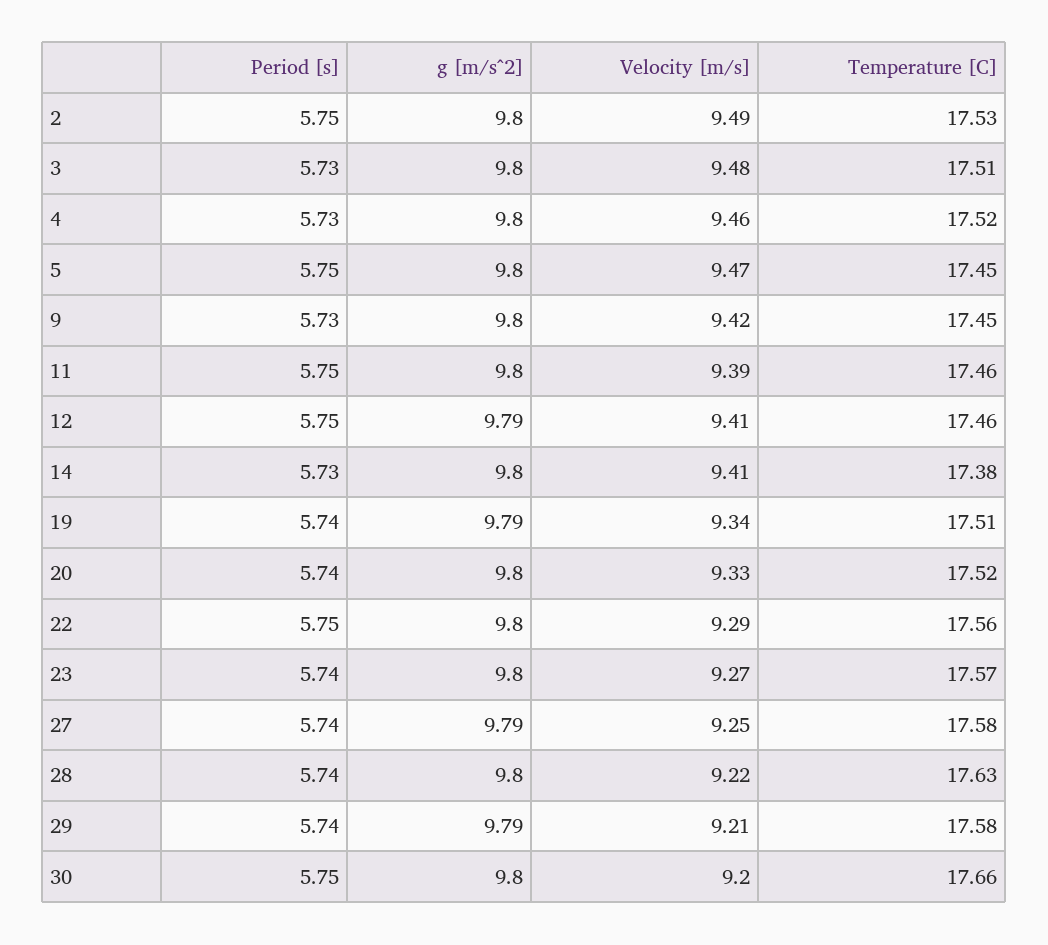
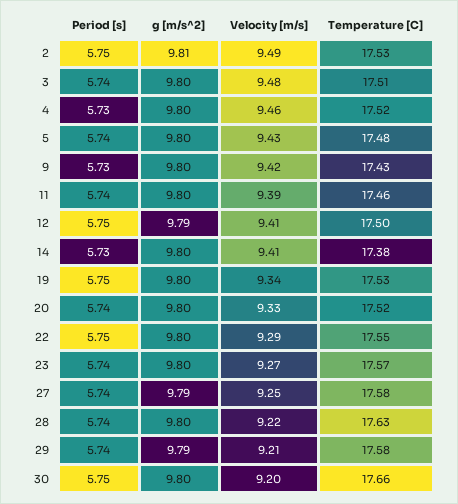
g [m/s^2], 2: 9.8 -> 9.81
Period [s], 3: 5.73 -> 5.74
Period [s], 5: 5.75 -> 5.74
Velocity [m/s], 5: 9.47 -> 9.43
Temperature [C], 5: 17.45 -> 17.48
Temperature [C], 9: 17.45 -> 17.43
Period [s], 11: 5.75 -> 5.74
Temperature [C], 12: 17.46 -> 17.5
Period [s], 19: 5.74 -> 5.75
g [m/s^2], 19: 9.79 -> 9.8
Temperature [C], 19: 17.51 -> 17.53
Temperature [C], 22: 17.56 -> 17.55

